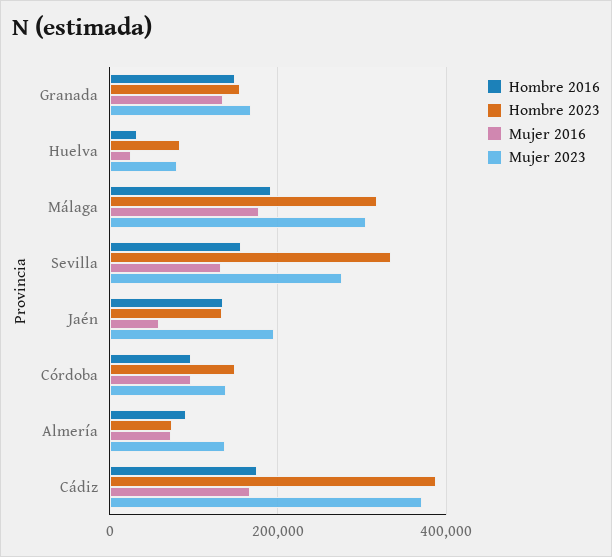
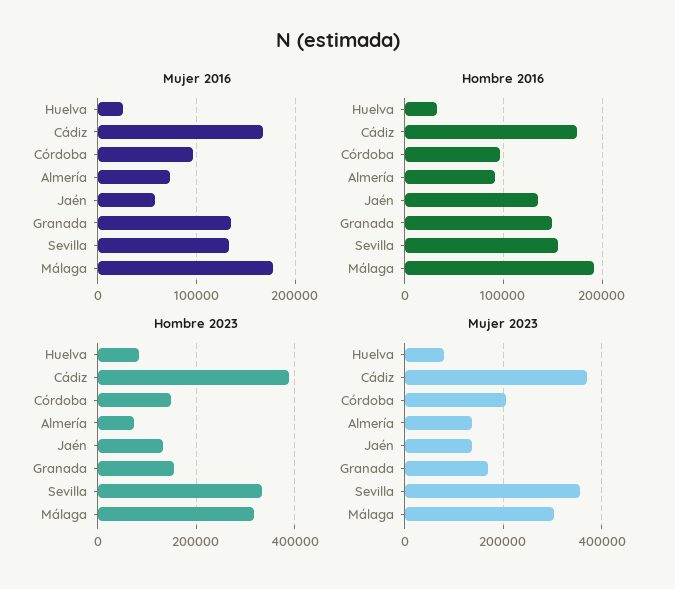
Mujer 2023, Sevilla: 280000 -> 360000
Mujer 2023, Jaén: 200000 -> 140000
Mujer 2023, Córdoba: 140000 -> 200000

